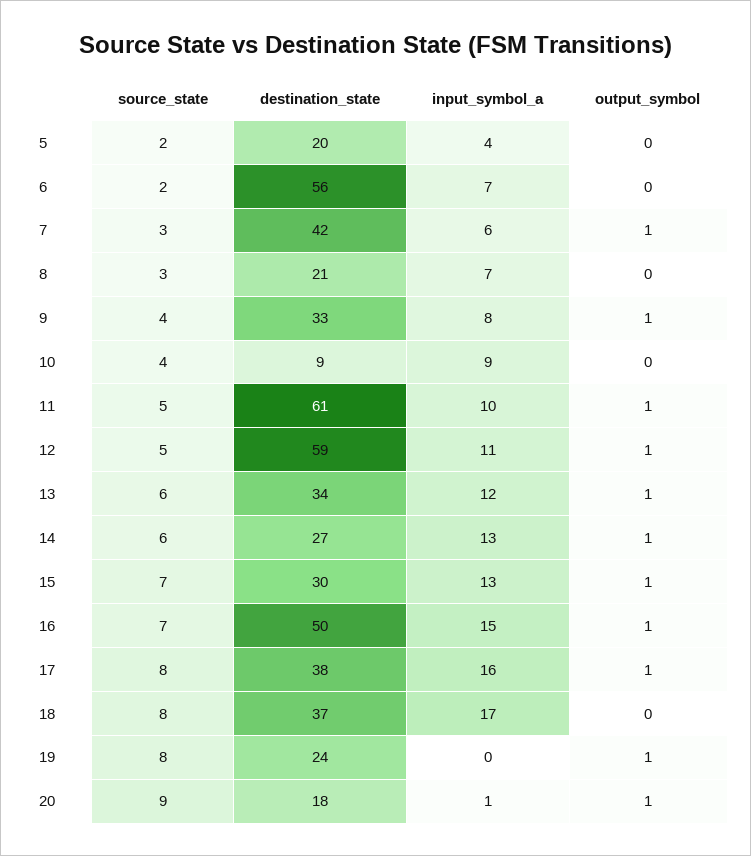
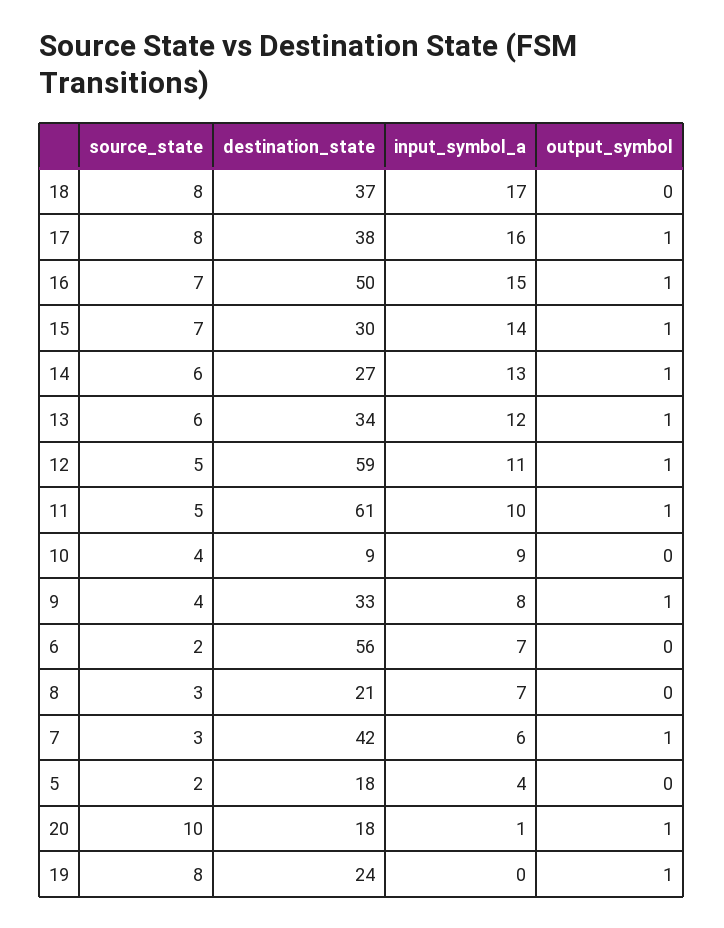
destination_state, 5: 20 -> 18
input_symbol_a, 15: 13 -> 14
source_state, 20: 9 -> 10

